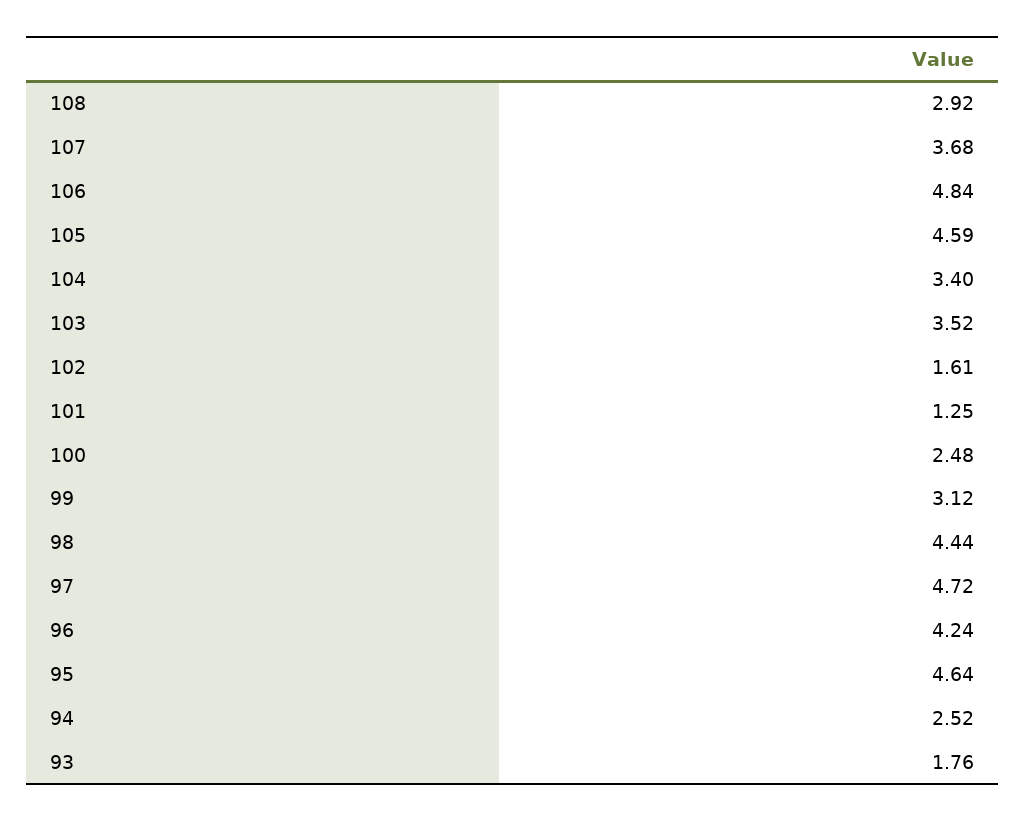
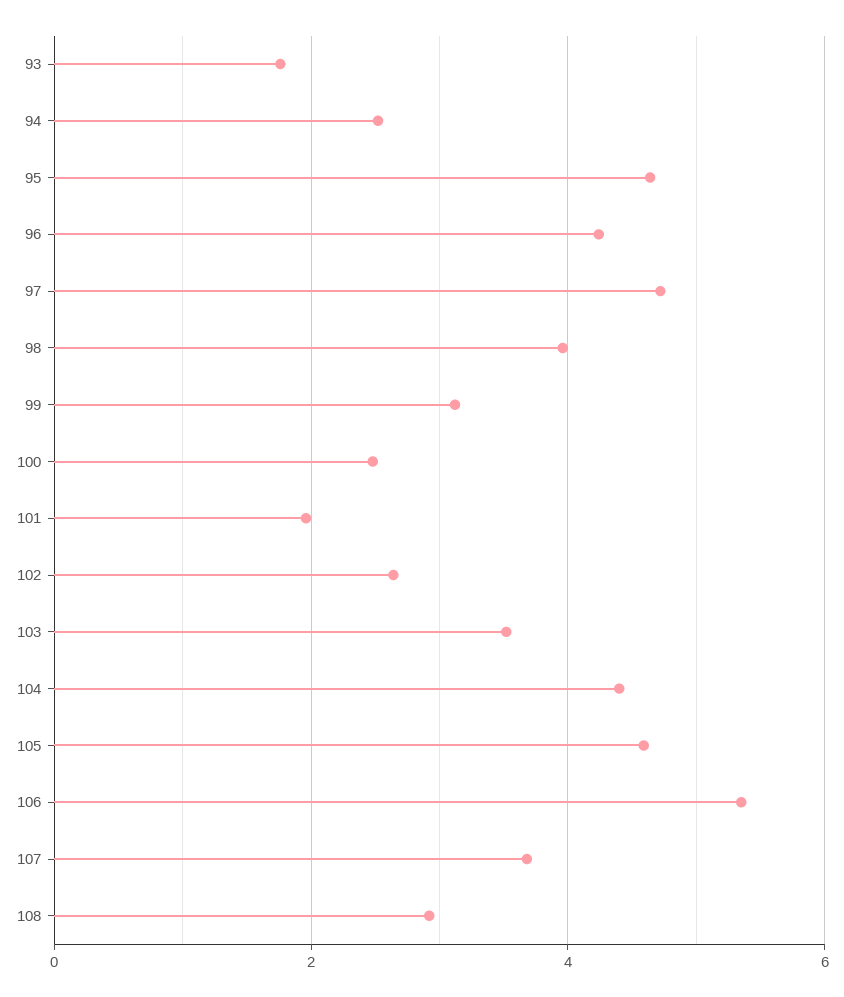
106: 4.84 -> 5.4
104: 3.4 -> 4.4
102: 1.61 -> 2.6
101: 1.25 -> 2
98: 4.44 -> 4

